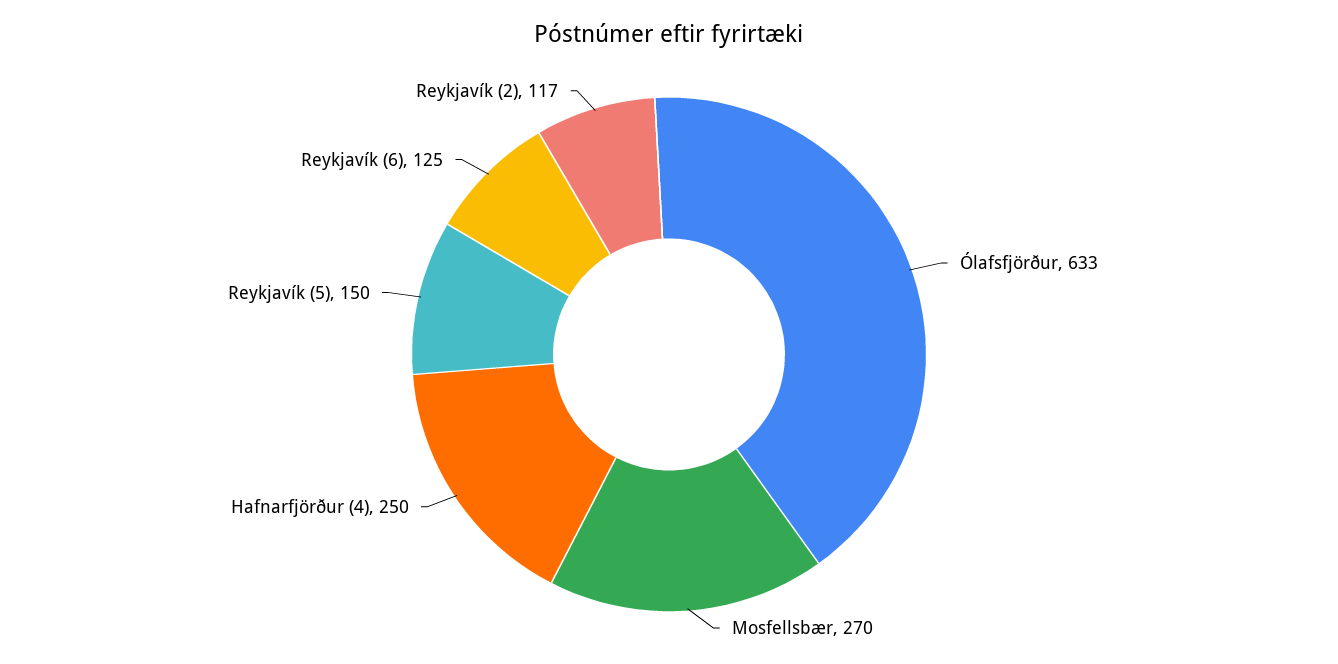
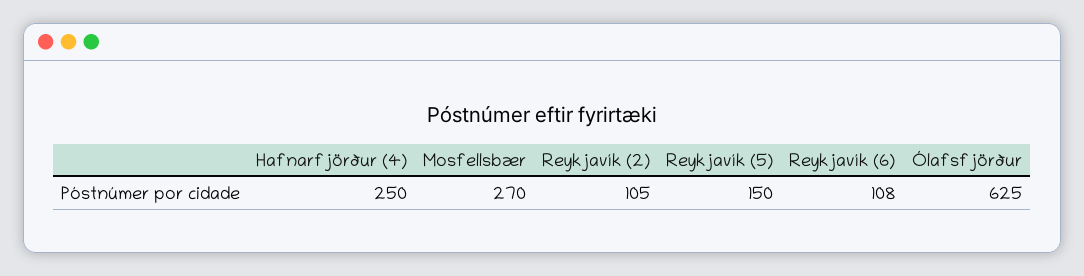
Ólafsfjörður: 633 -> 625
Reykjavík (6): 125 -> 108
Reykjavík (2): 117 -> 105

